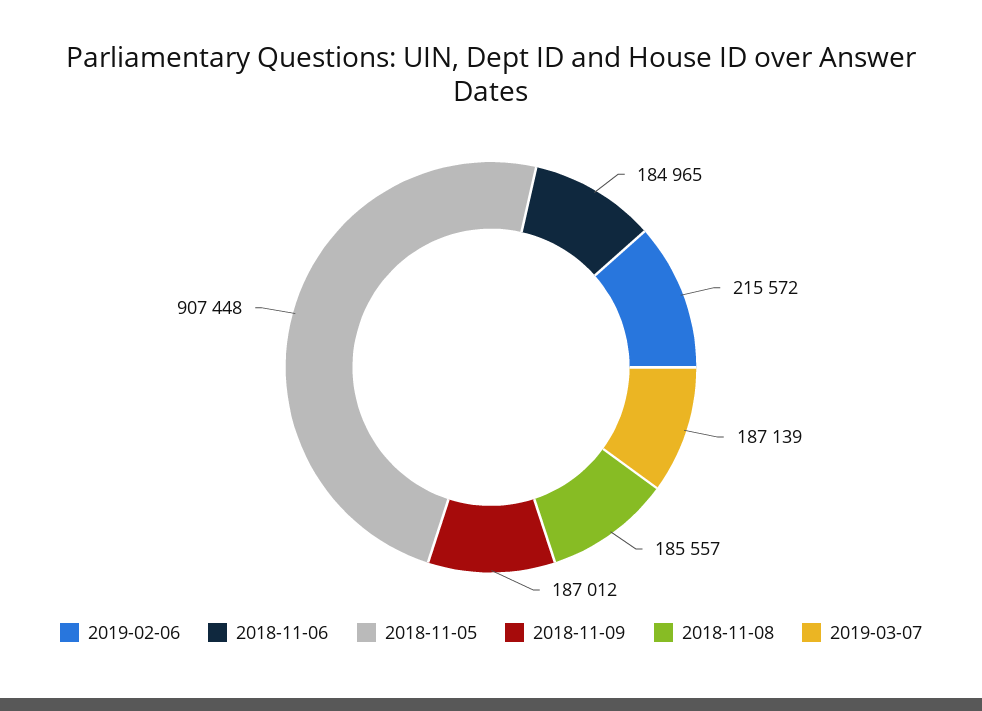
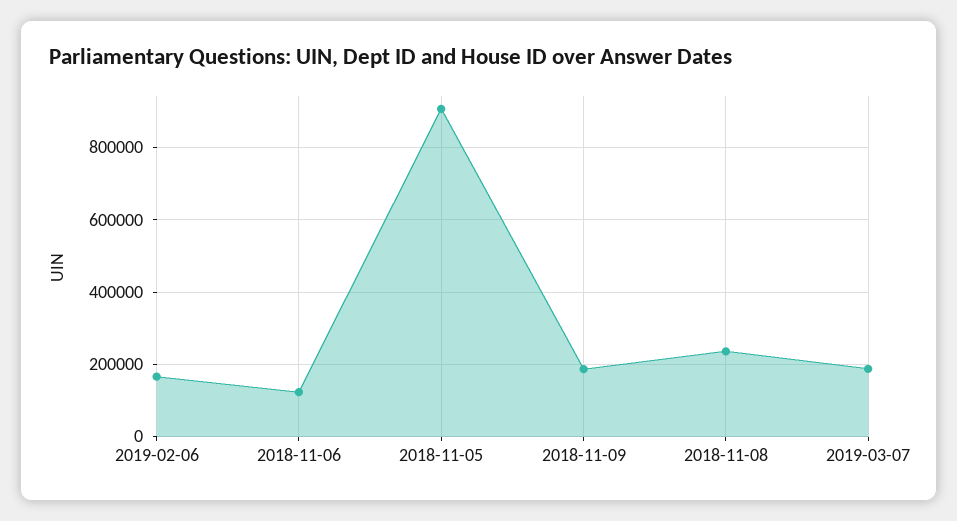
2019-02-06: 215572 -> 160000
2018-11-06: 184965 -> 120000
2018-11-08: 185557 -> 240000

